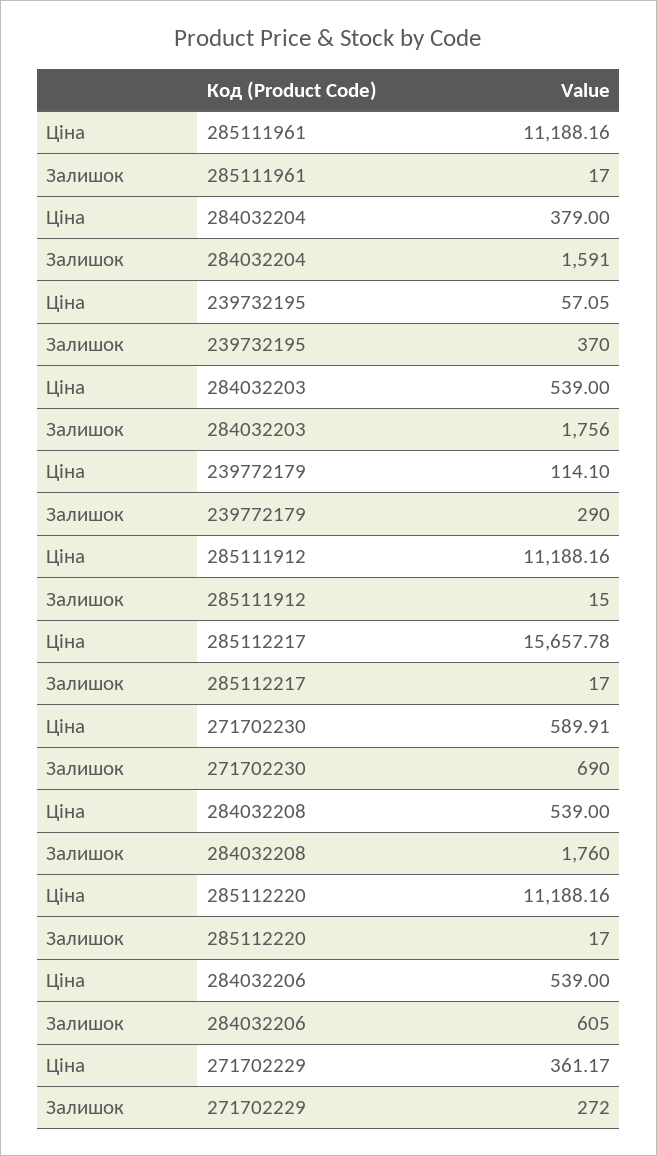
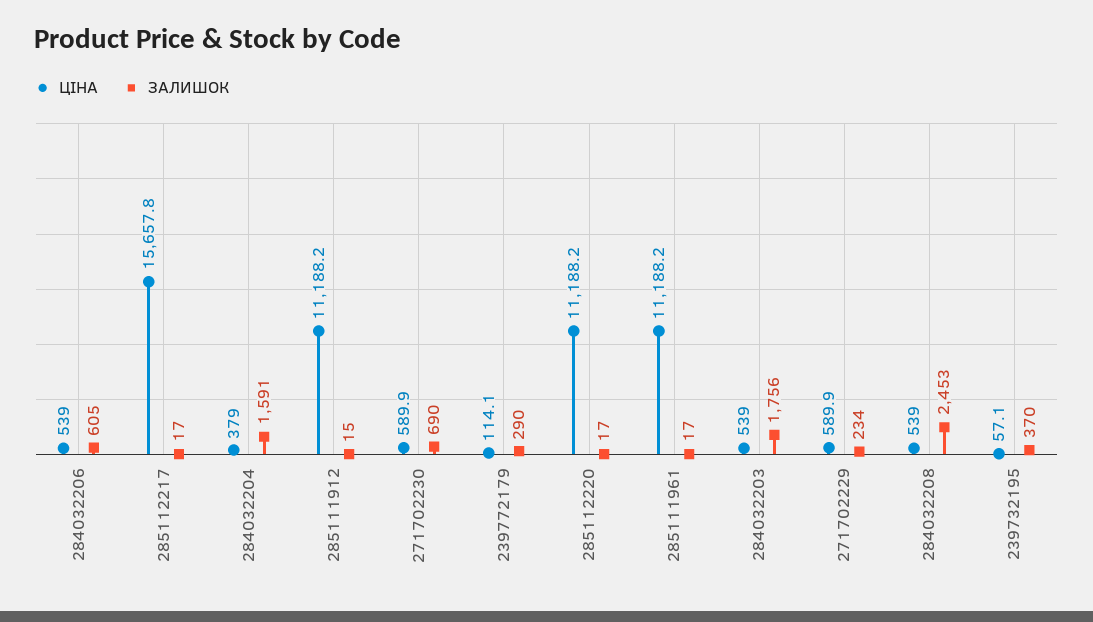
Залишок, 284032208: 1760 -> 2453
Ціна, 271702229: 361.17 -> 589.9
Залишок, 271702229: 272 -> 234

